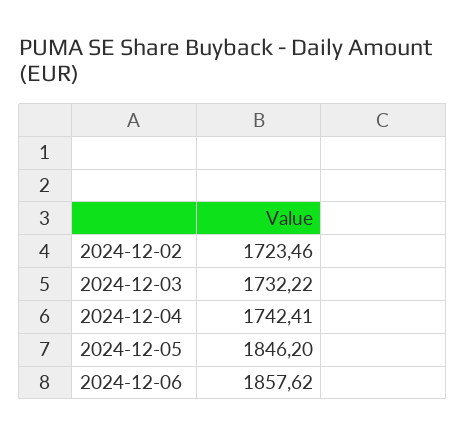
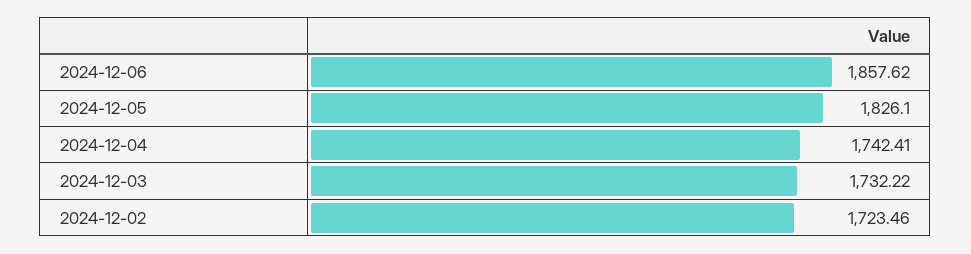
2024-12-05: 1846.2 -> 1826.1

